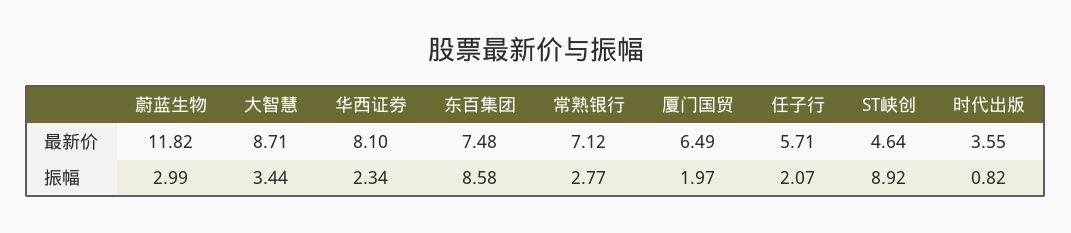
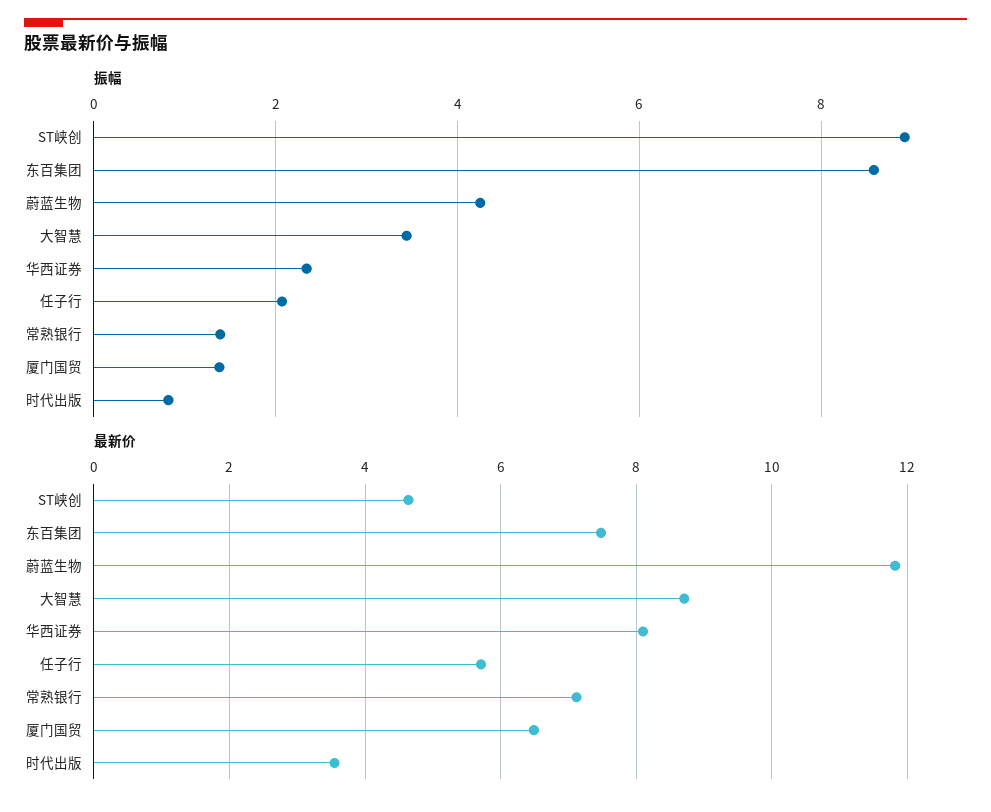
振幅, 蔚蓝生物: 2.99 -> 4.2
振幅, 常熟银行: 2.77 -> 1.4
振幅, 厦门国贸: 1.97 -> 1.4

